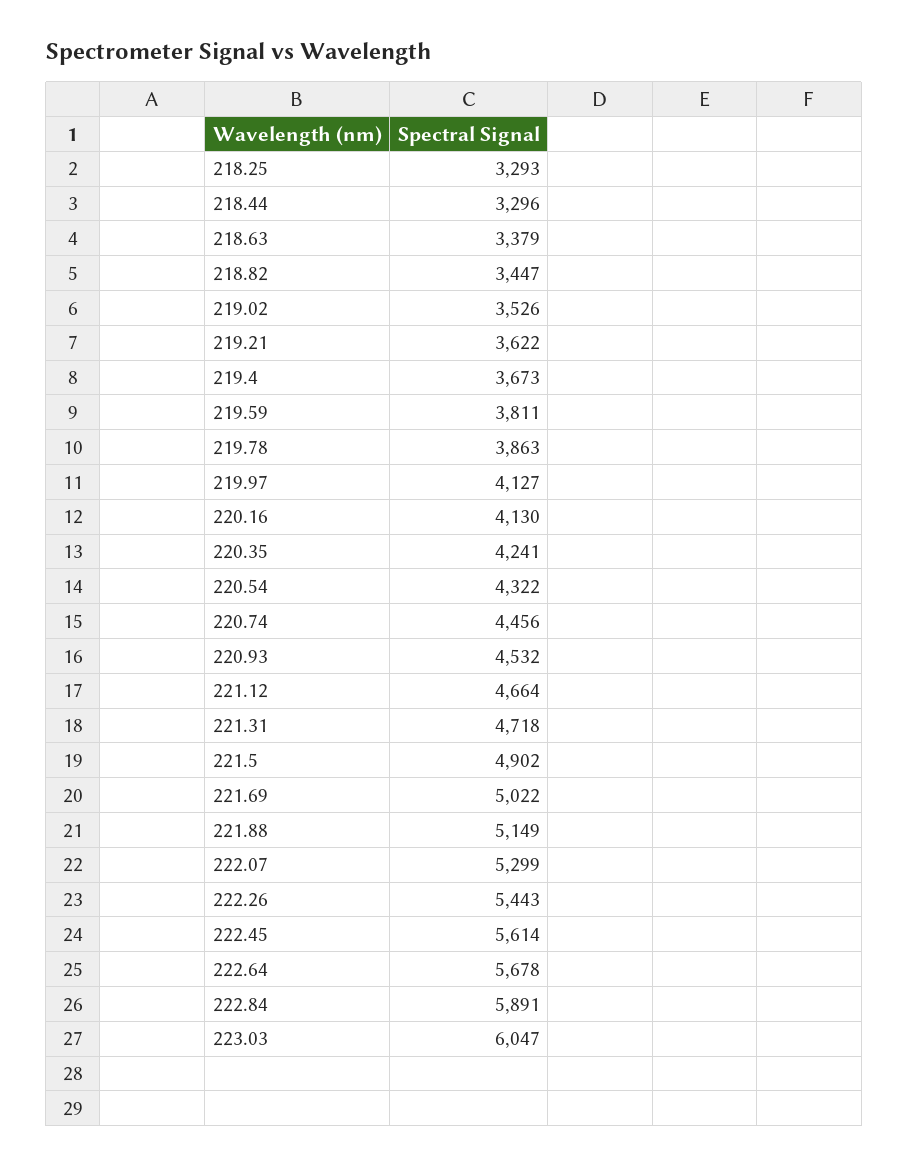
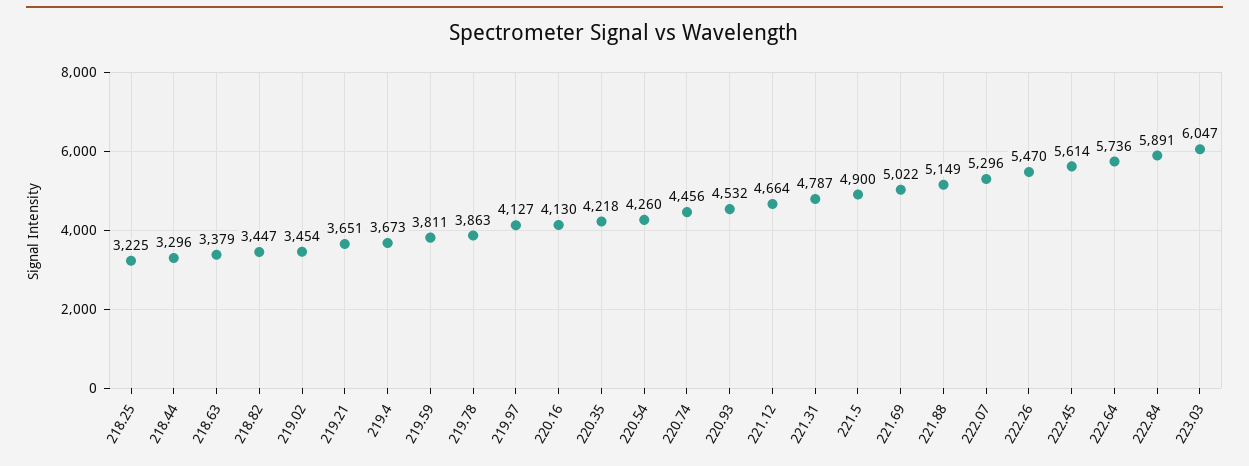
218.25: 3293 -> 3225
219.02: 3526 -> 3454
219.21: 3622 -> 3651
220.35: 4241 -> 4218
220.54: 4322 -> 4260
221.31: 4718 -> 4787
221.5: 4902 -> 4900
222.07: 5299 -> 5296
222.26: 5443 -> 5470
222.64: 5678 -> 5736

